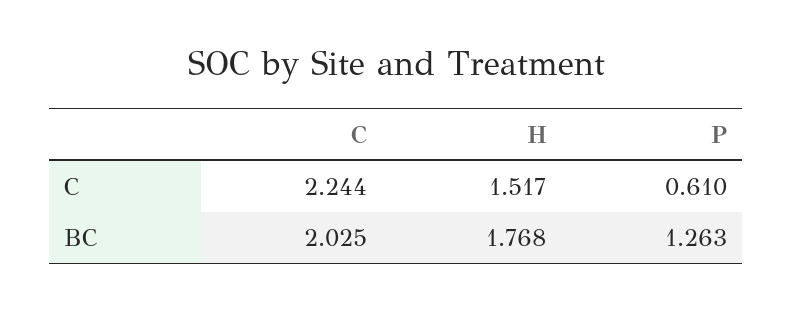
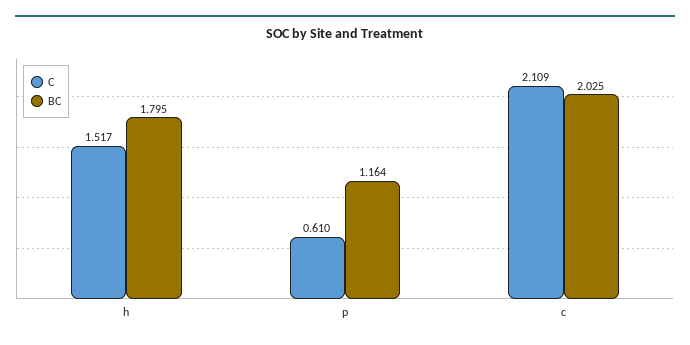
C, C: 2.244 -> 2.109
BC, H: 1.768 -> 1.795
BC, P: 1.263 -> 1.164

